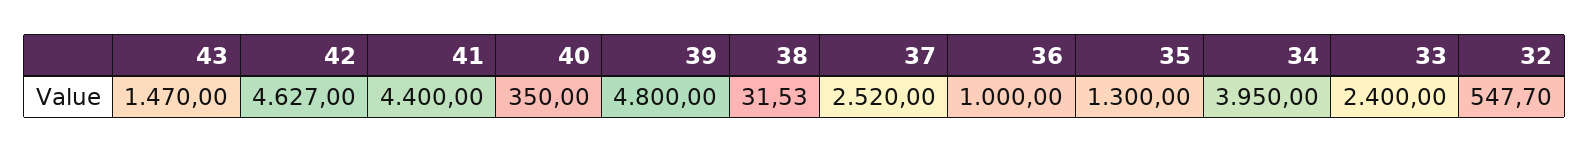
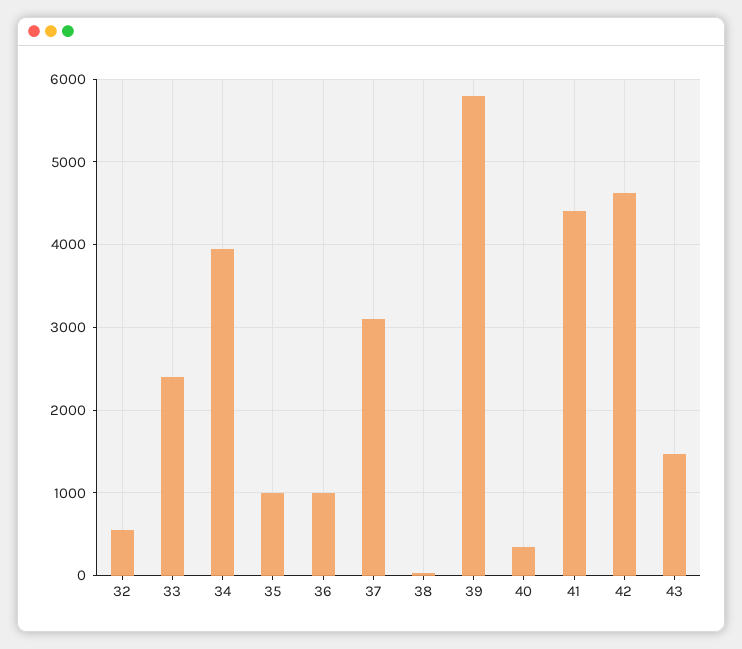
39: 4800 -> 5800
37: 2520 -> 3100
35: 1300 -> 1000

